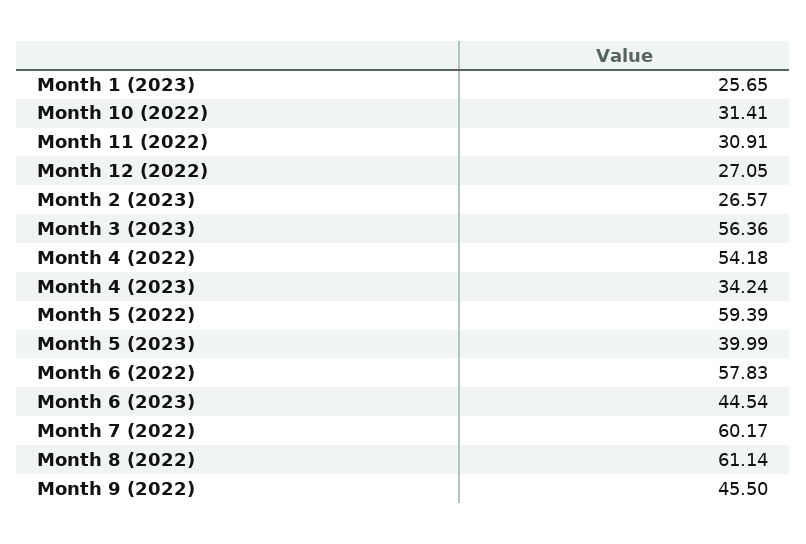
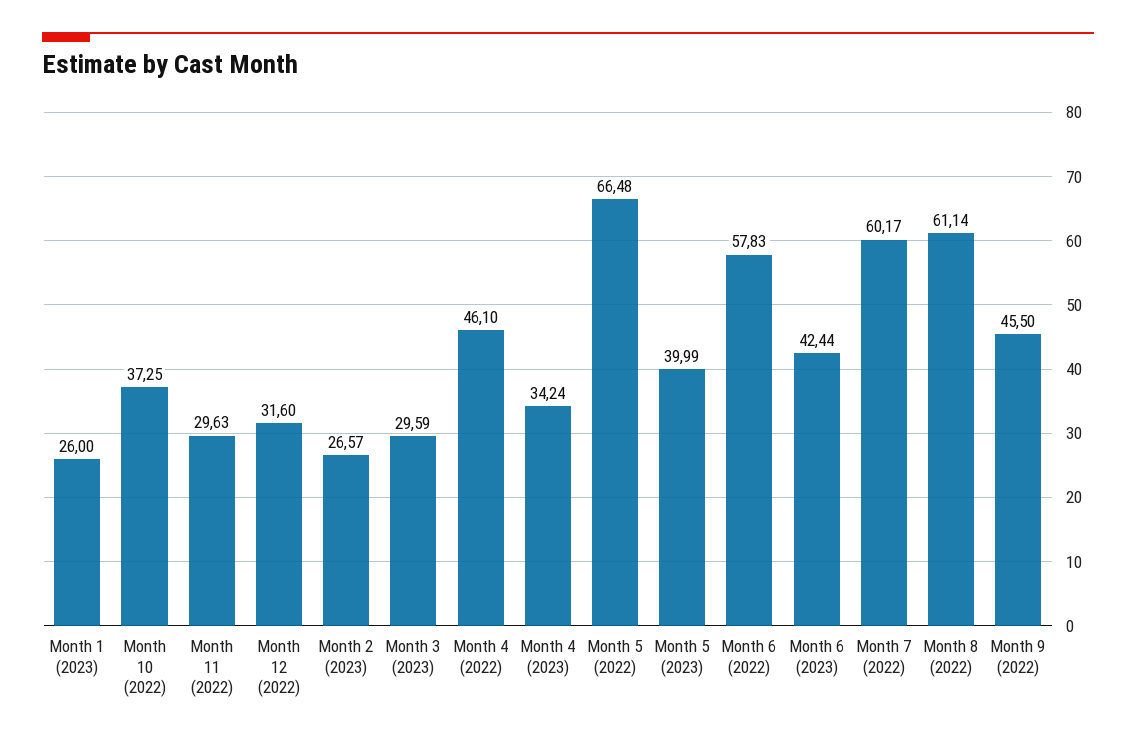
Month 1 (2023): 25.65 -> 26
Month 10 (2022): 31.41 -> 37.25
Month 11 (2022): 30.91 -> 29.63
Month 12 (2022): 27.05 -> 31.6
Month 3 (2023): 56.36 -> 29.59
Month 4 (2022): 54.18 -> 46.1
Month 5 (2022): 59.39 -> 66.48
Month 6 (2023): 44.54 -> 42.44

